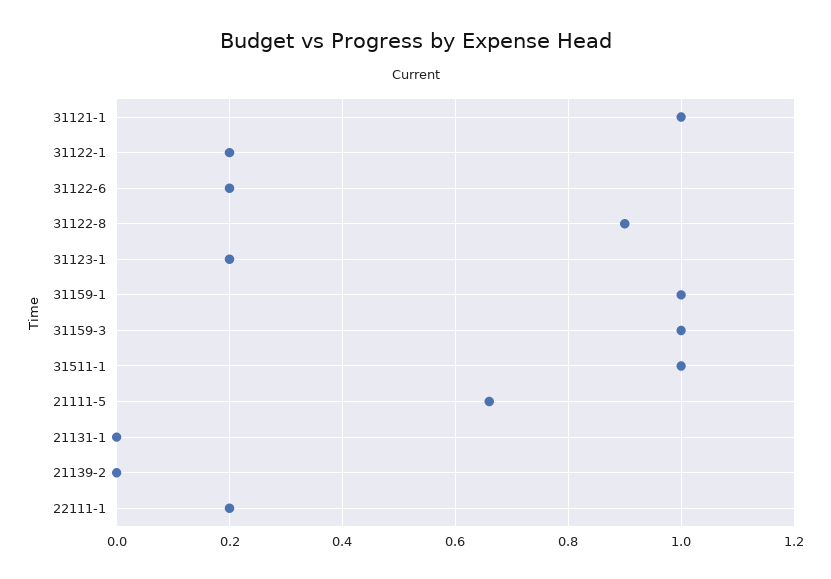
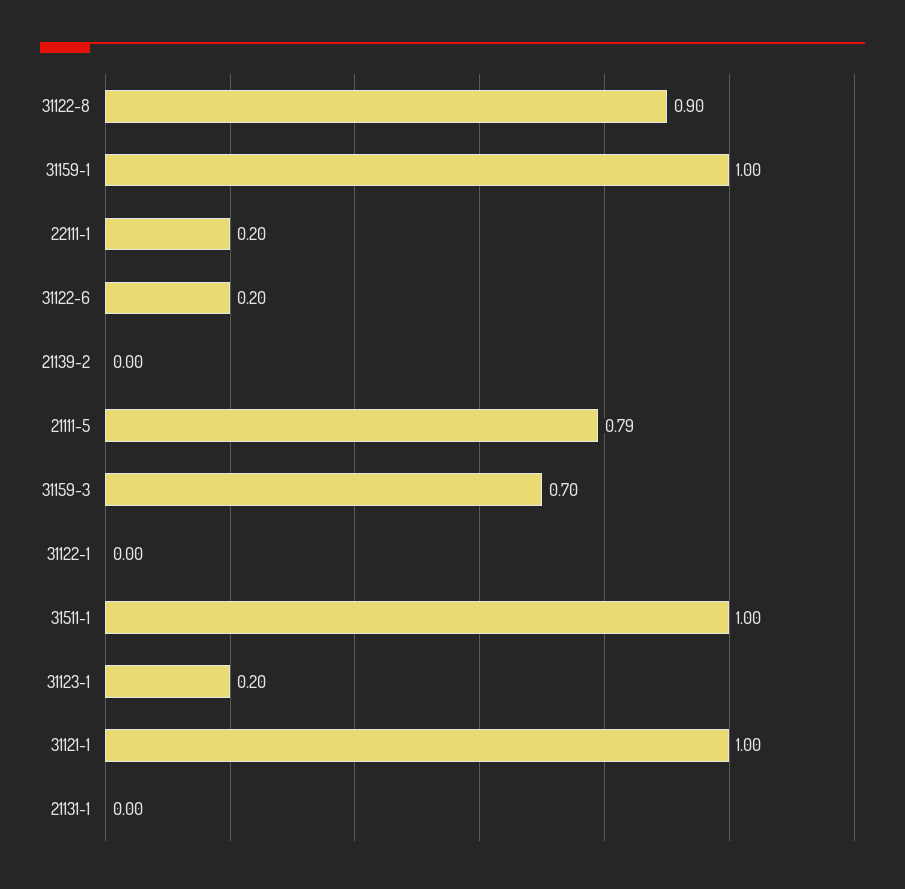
31122-1: 0.2 -> 0
31159-3: 1 -> 0.7
21111-5: 0.65 -> 0.79

